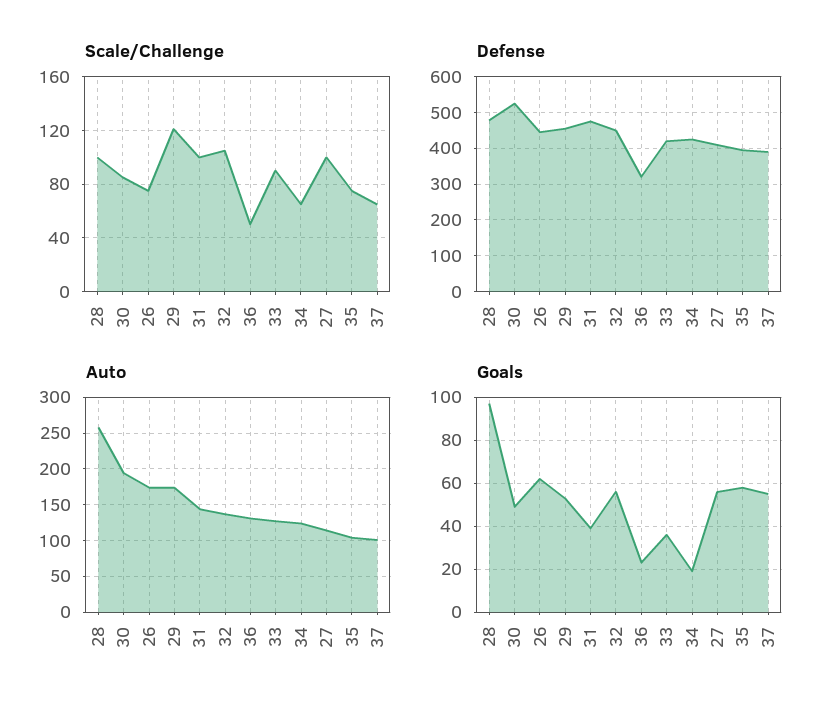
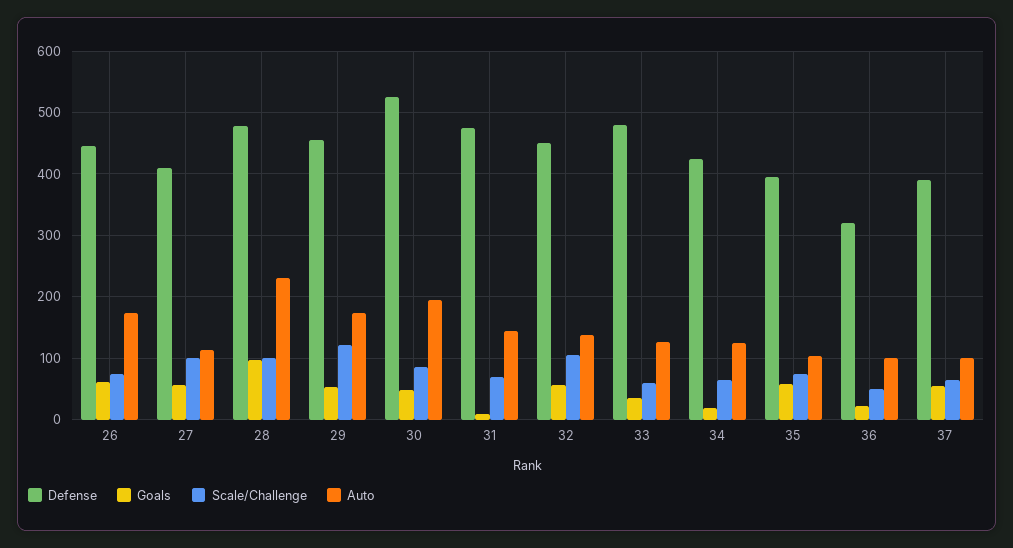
Scale/Challenge, 31: 100 -> 70
Scale/Challenge, 33: 90 -> 60
Defense, 33: 420 -> 480
Auto, 28: 260 -> 230
Auto, 36: 130 -> 100
Goals, 31: 40 -> 10

